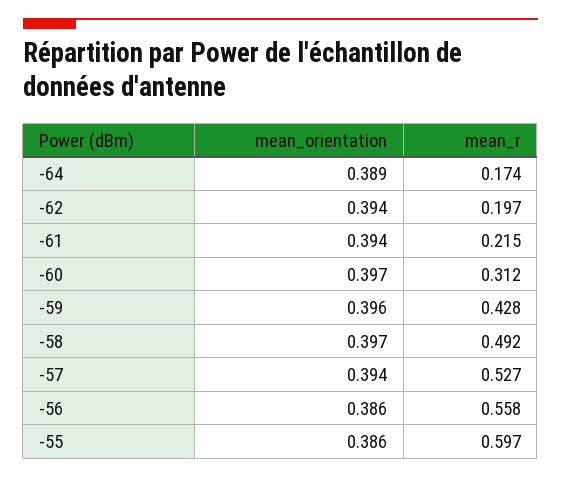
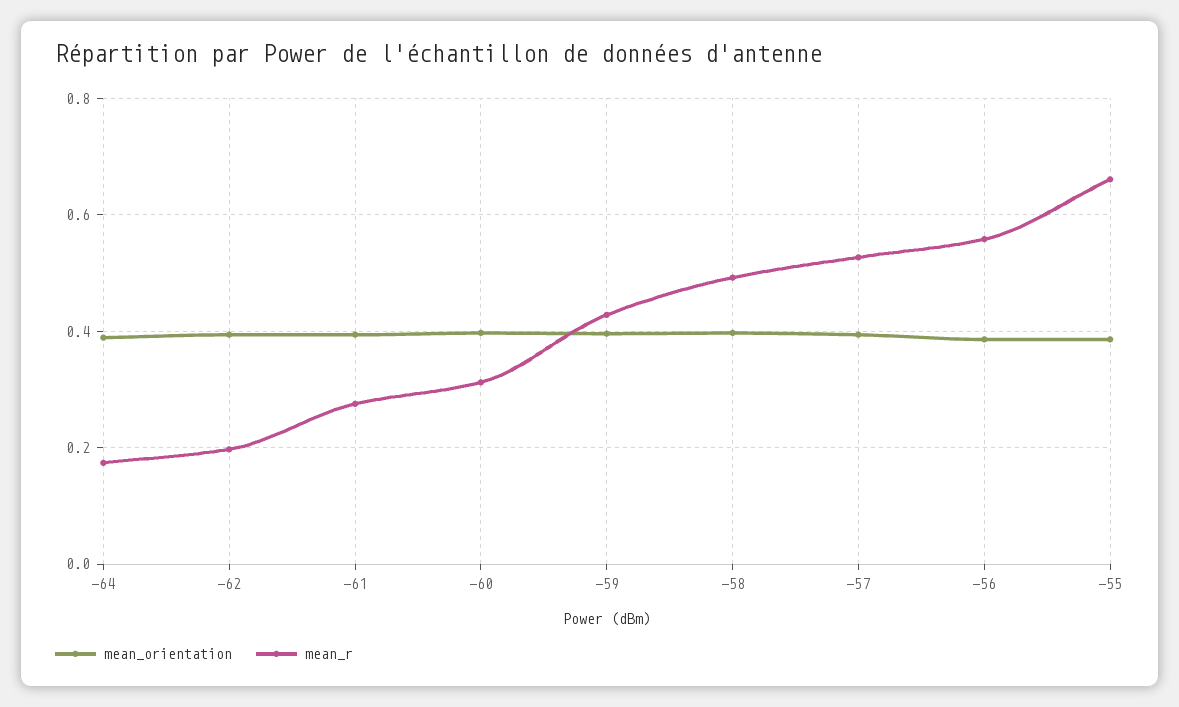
mean_r, -61: 0.215 -> 0.28
mean_r, -55: 0.597 -> 0.66

